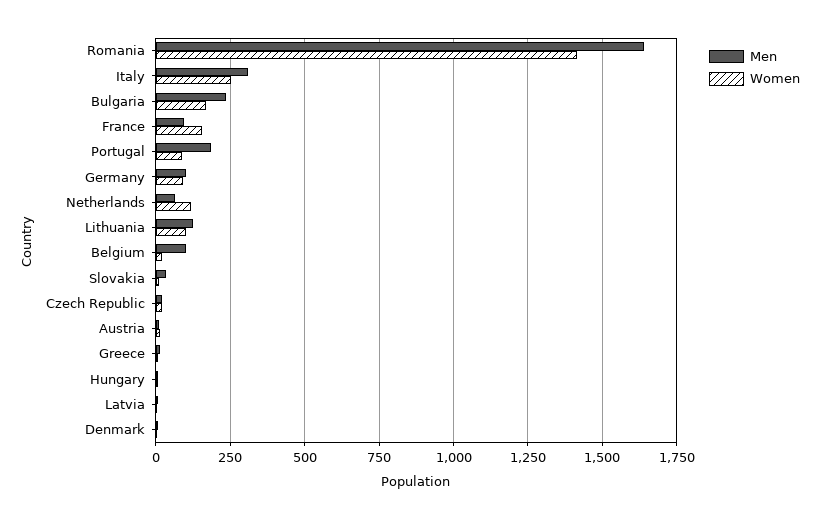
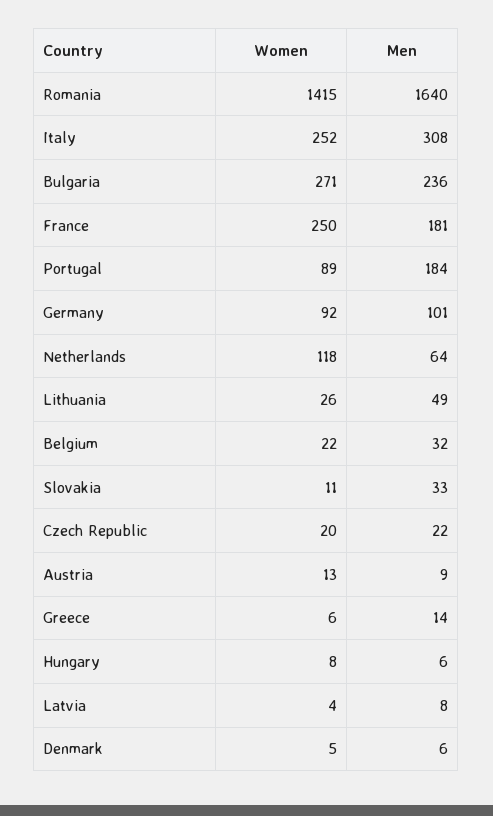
Women, Bulgaria: 175 -> 271
Men, France: 100 -> 181
Women, France: 150 -> 250
Men, Lithuania: 125 -> 49
Women, Lithuania: 100 -> 26
Men, Belgium: 100 -> 32

